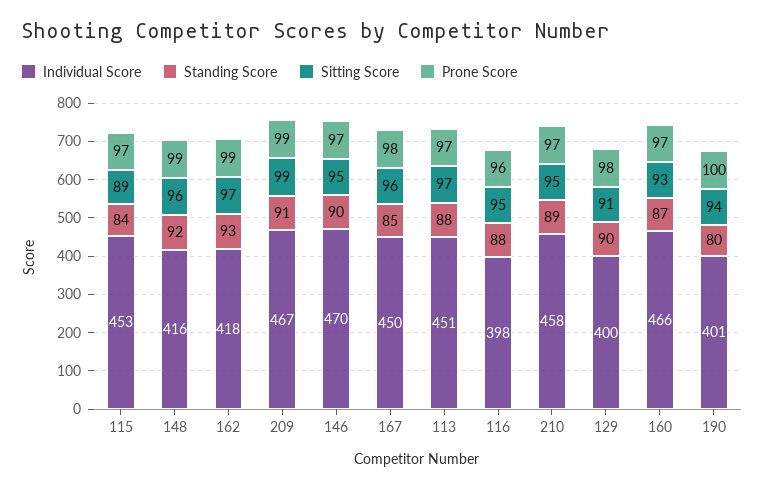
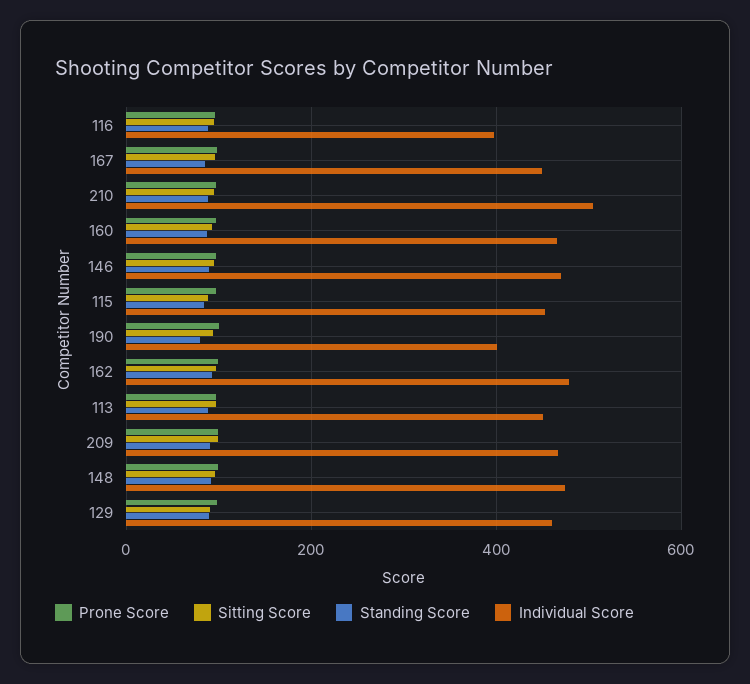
Individual Score, 148: 416 -> 480
Individual Score, 162: 418 -> 480
Individual Score, 210: 458 -> 500
Individual Score, 129: 400 -> 460

